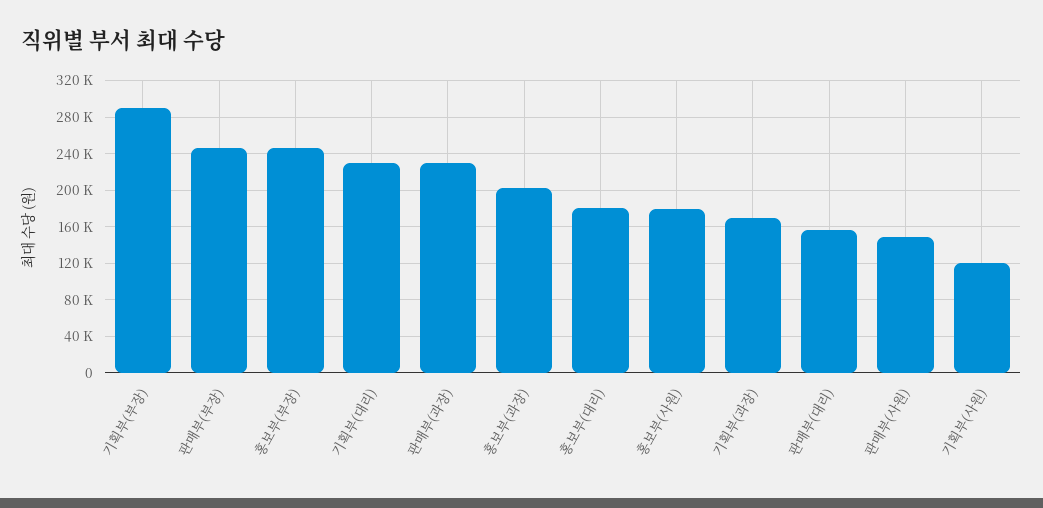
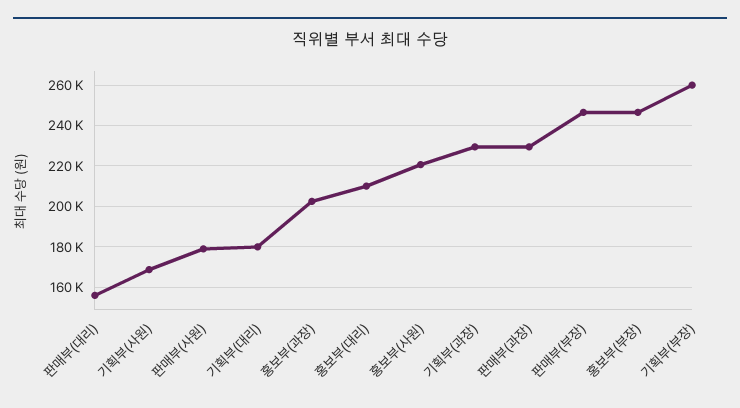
기획부(부장): 290000 -> 260000
기획부(대리): 230000 -> 180000
홍보부(대리): 180000 -> 210000
홍보부(사원): 180000 -> 220000
기획부(과장): 170000 -> 230000
판매부(사원): 150000 -> 180000
기획부(사원): 120000 -> 170000

